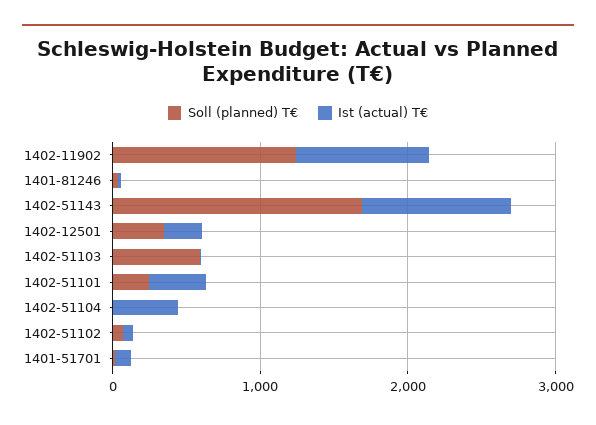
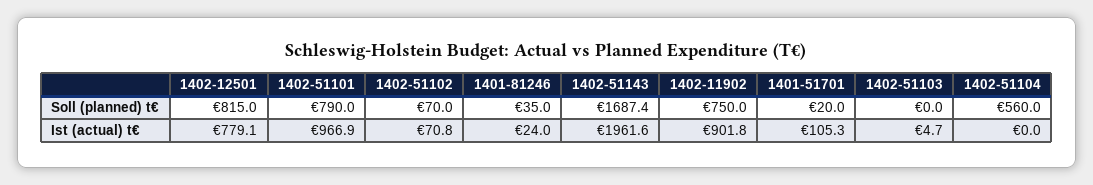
Soll (planned) T€, 1402-11902: 1200 -> 750
Ist (actual) T€, 1402-51143: 1000 -> 1961.6
Soll (planned) T€, 1402-12501: 400 -> 815
Ist (actual) T€, 1402-12501: 200 -> 779.1
Soll (planned) T€, 1402-51103: 600 -> 0
Soll (planned) T€, 1402-51101: 200 -> 790
Ist (actual) T€, 1402-51101: 400 -> 966.9
Soll (planned) T€, 1402-51104: 0 -> 560
Ist (actual) T€, 1402-51104: 400 -> 0

